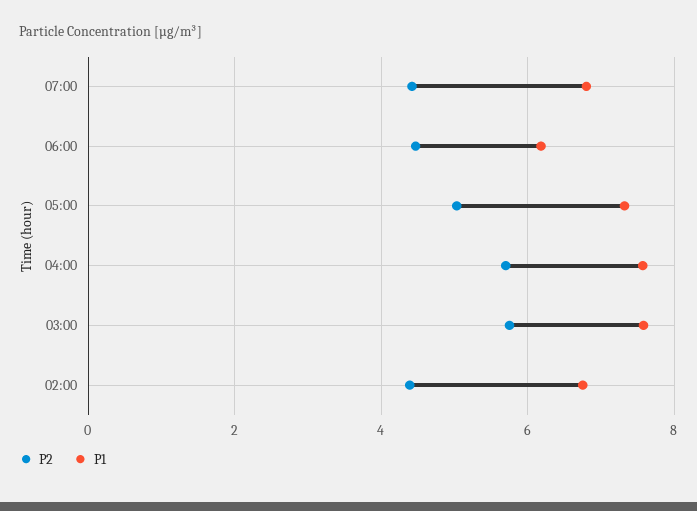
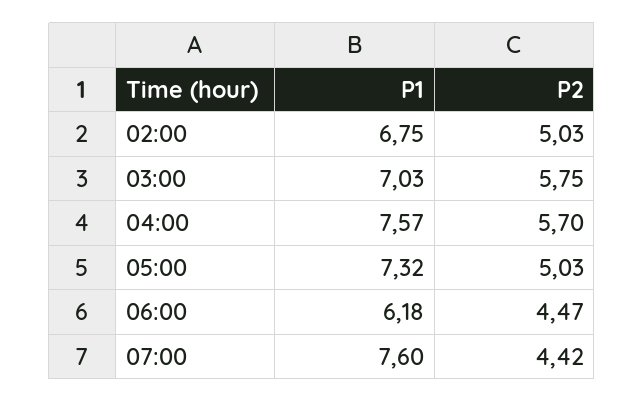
P1, 07:00: 6.8 -> 7.6
P1, 03:00: 7.6 -> 7.03
P2, 02:00: 4.4 -> 5.03

